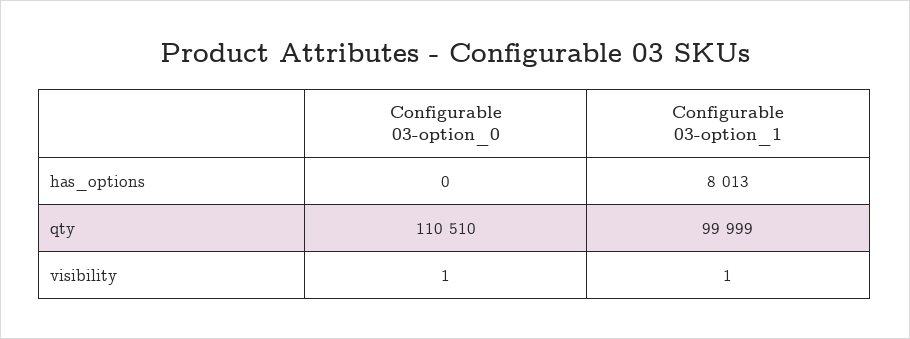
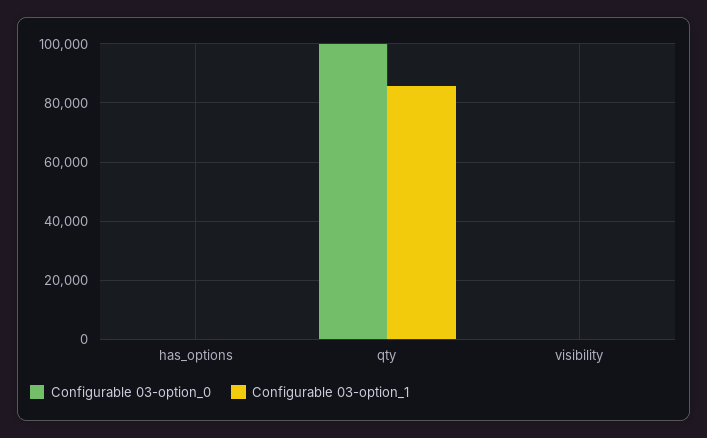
Configurable 03-option_1, has_options: 8013 -> 0
Configurable 03-option_0, qty: 110510 -> 100000
Configurable 03-option_1, qty: 99999 -> 85000

